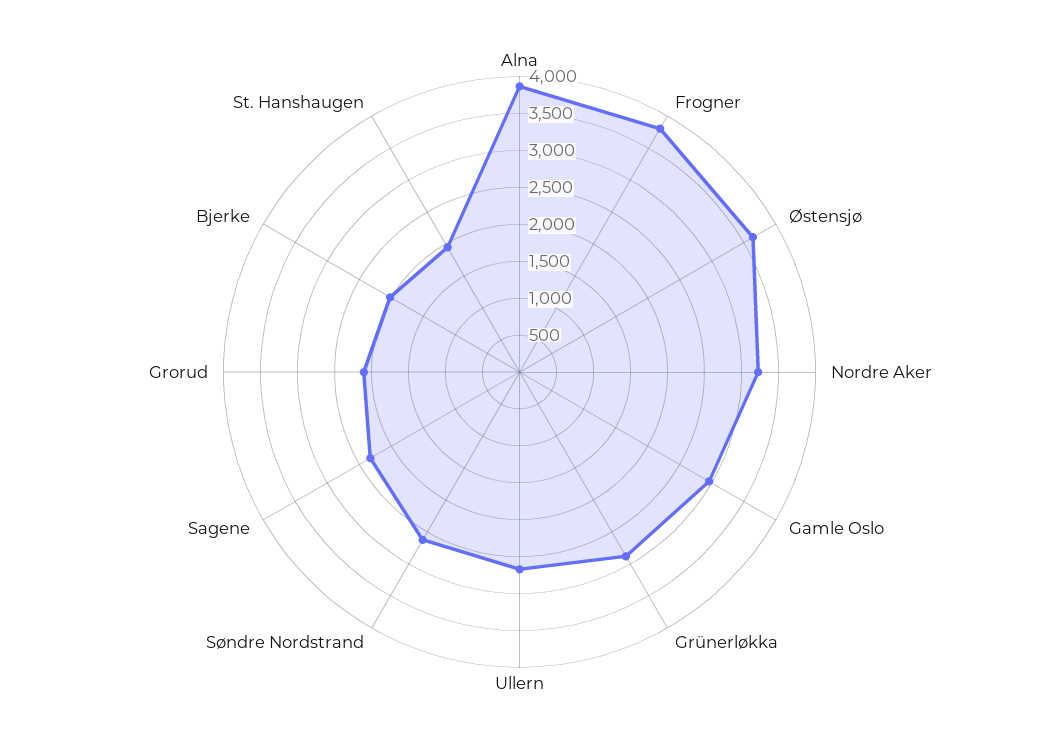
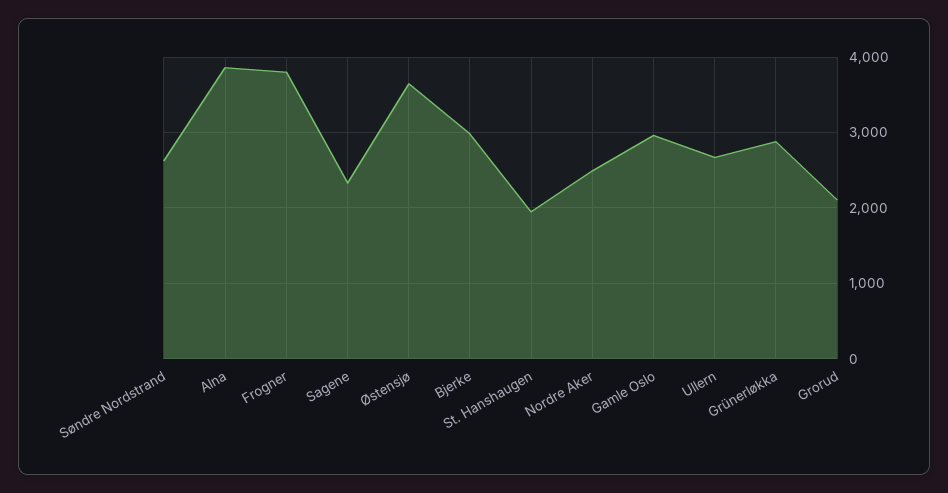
Nordre Aker: 3250 -> 2500
Bjerke: 2000 -> 3000

